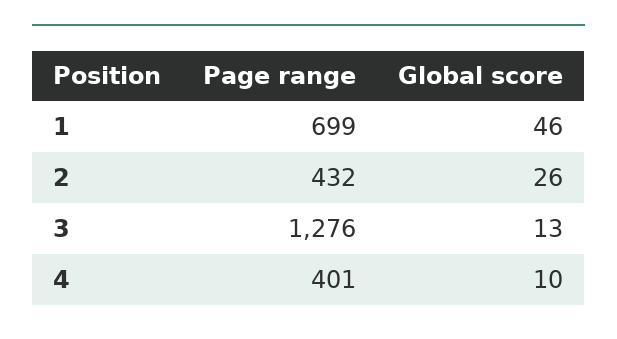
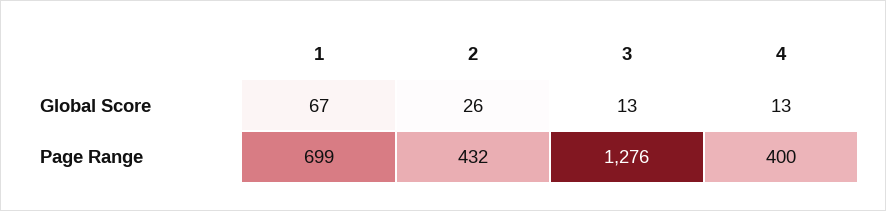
Global score, 1: 46 -> 67
Page range, 4: 401 -> 400
Global score, 4: 10 -> 13

